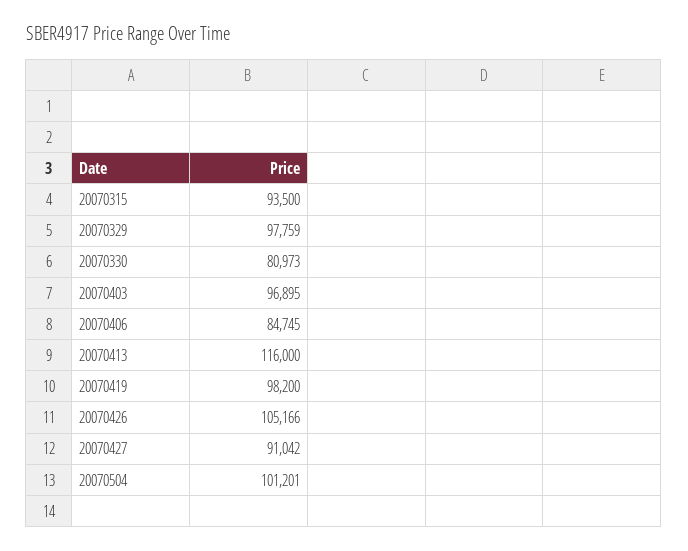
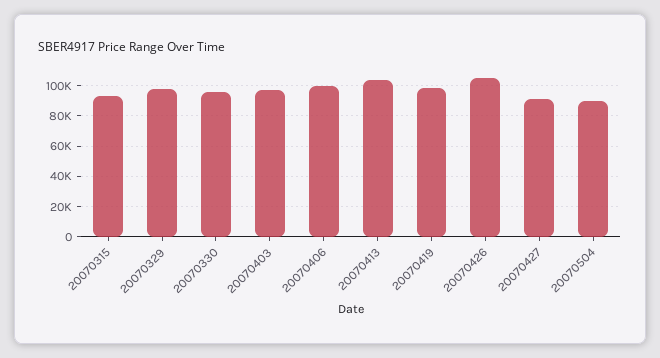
20070330: 80973 -> 95000
20070406: 84745 -> 100000
20070413: 116000 -> 105000
20070504: 101201 -> 90000

